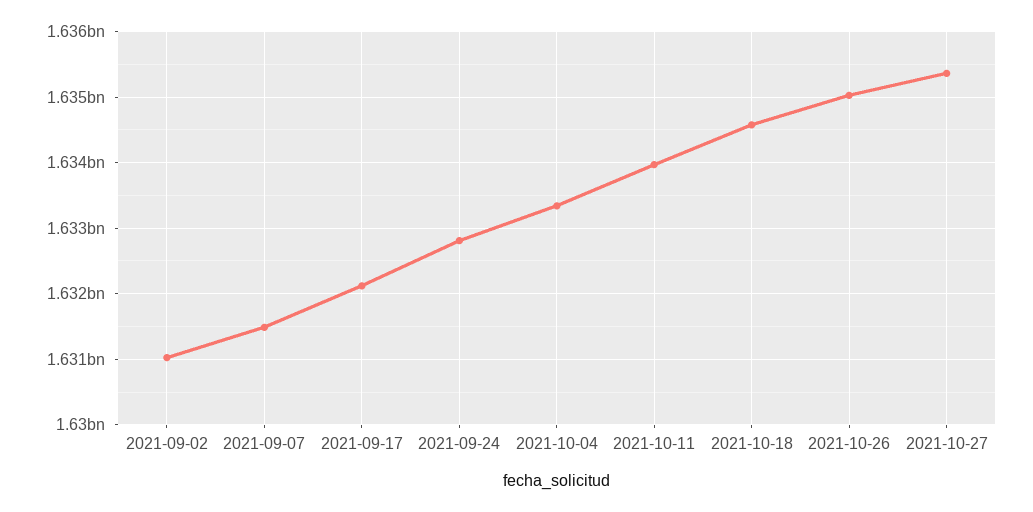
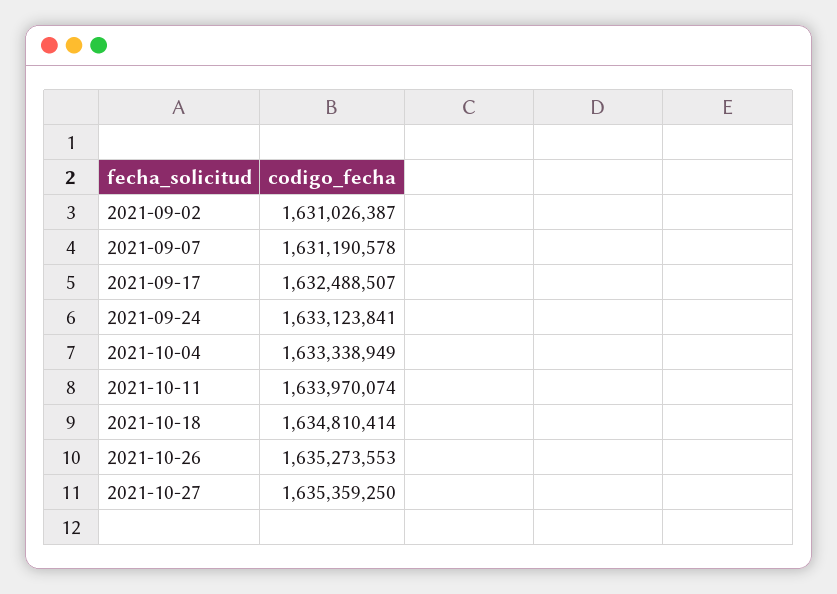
2021-09-07: 1631500000 -> 1631190578
2021-09-17: 1632100000 -> 1632488507
2021-09-24: 1632800000 -> 1633123841
2021-10-18: 1634600000 -> 1634810414
2021-10-26: 1635000000 -> 1635273553

